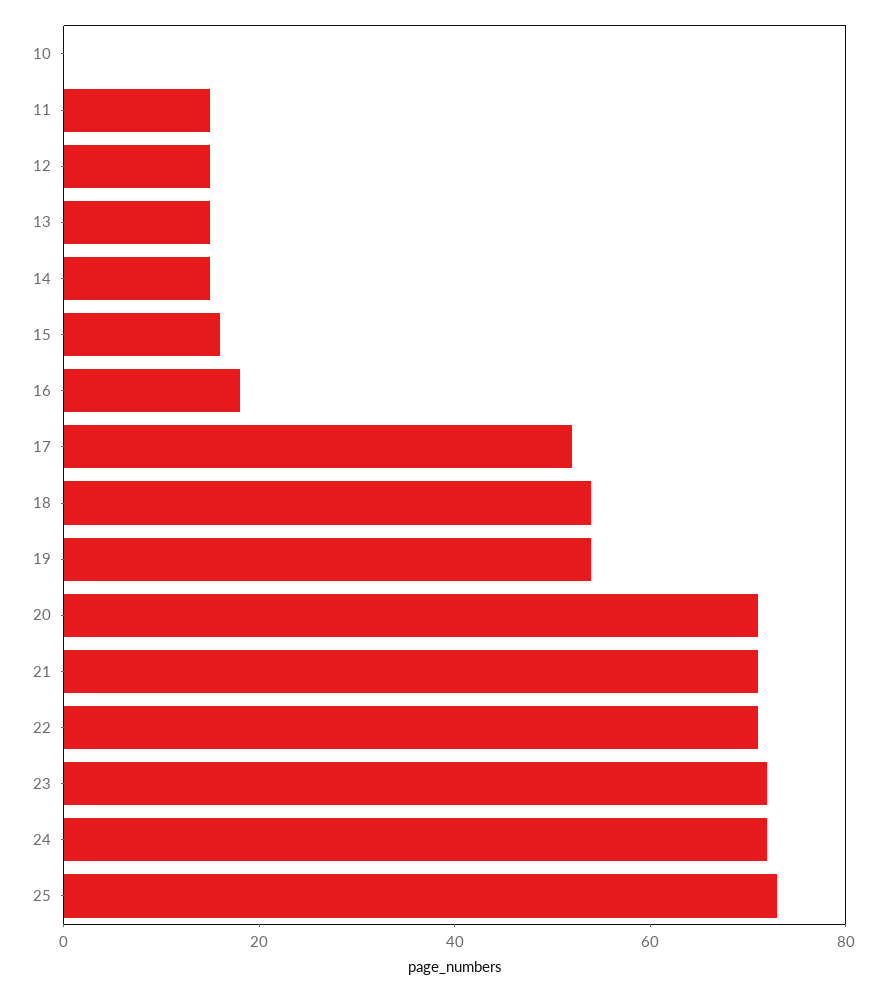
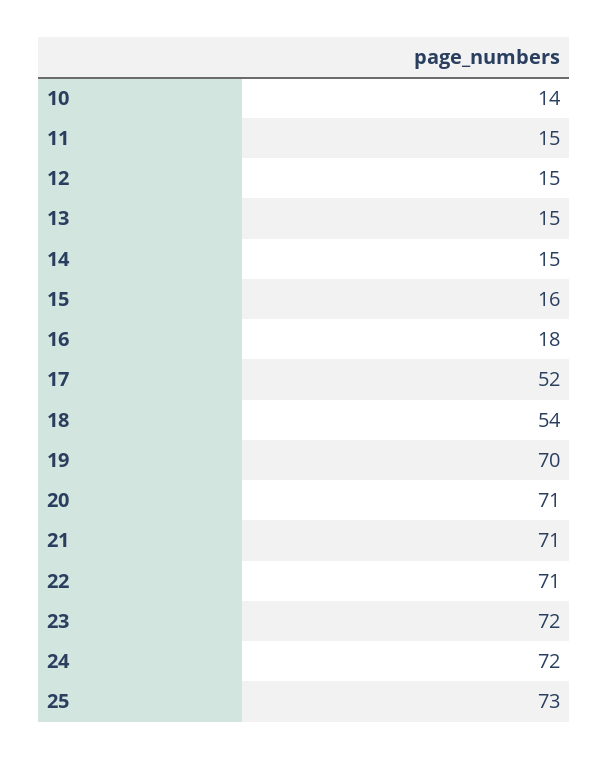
10: 0 -> 14
19: 55 -> 70

